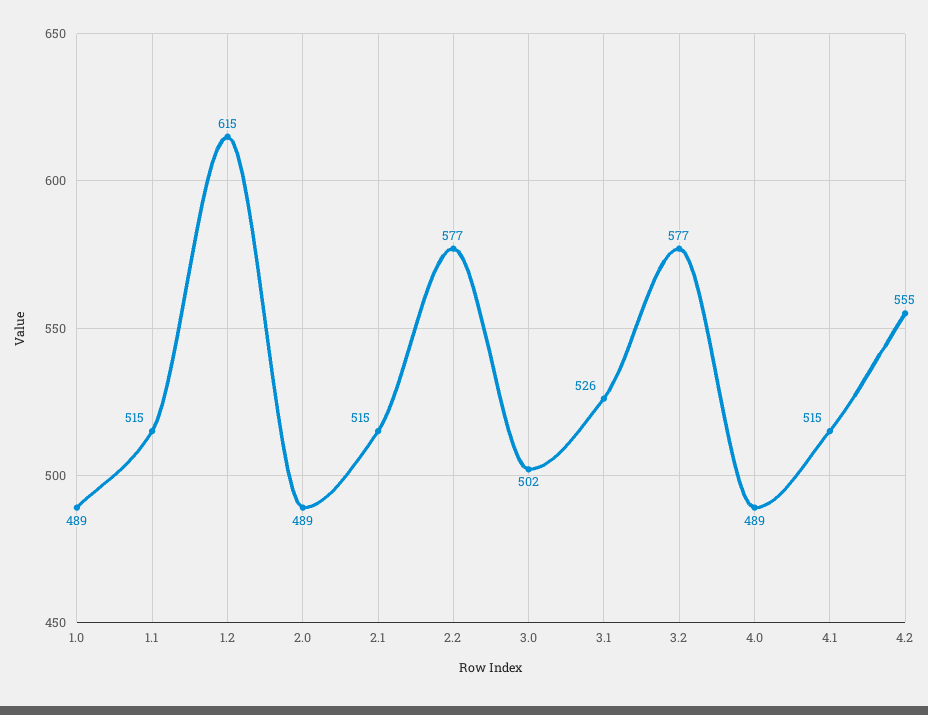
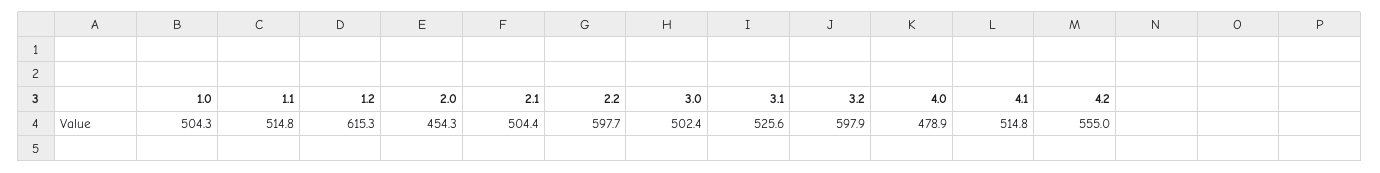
1.0: 489 -> 504.3
2.0: 489 -> 454.3
2.1: 515 -> 504.4
2.2: 577 -> 597.7
3.2: 577 -> 597.9
4.0: 489 -> 478.9

